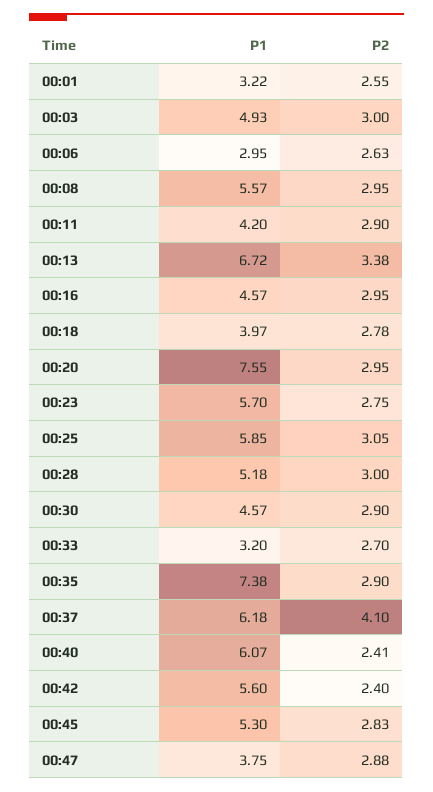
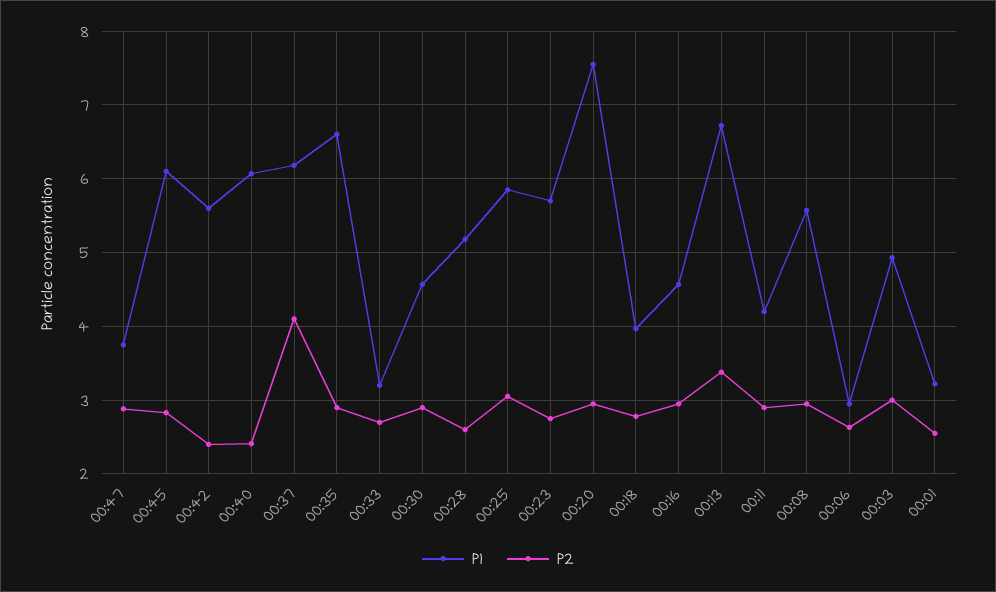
P2, 00:28: 3 -> 2.6
P1, 00:35: 7.38 -> 6.6
P1, 00:45: 5.3 -> 6.1

